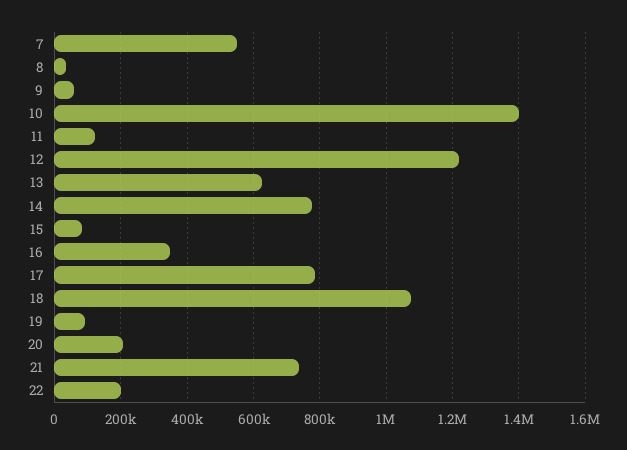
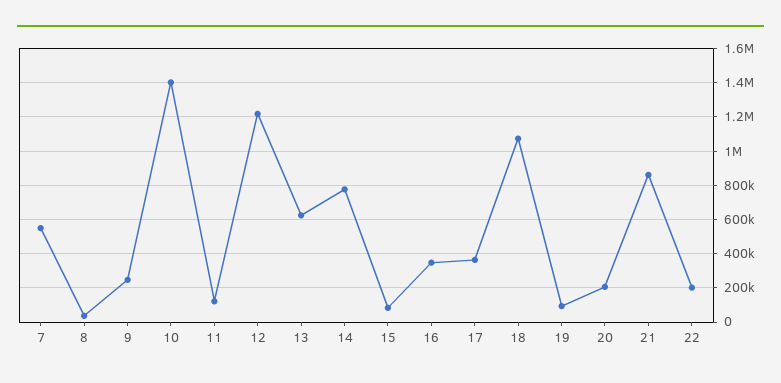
9: 60000 -> 250000
17: 780000 -> 350000
21: 740000 -> 850000

